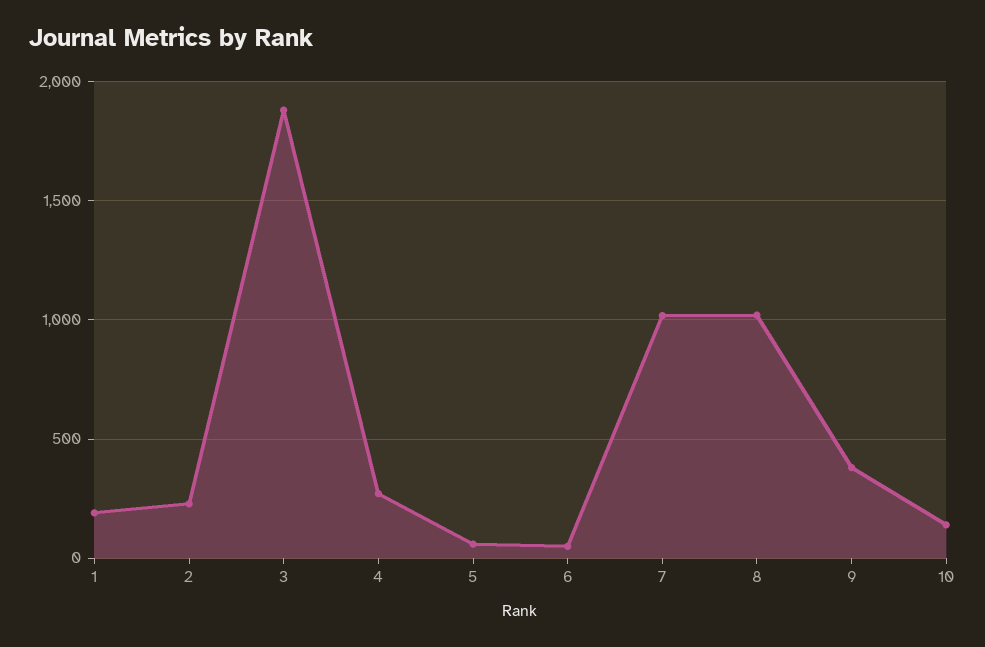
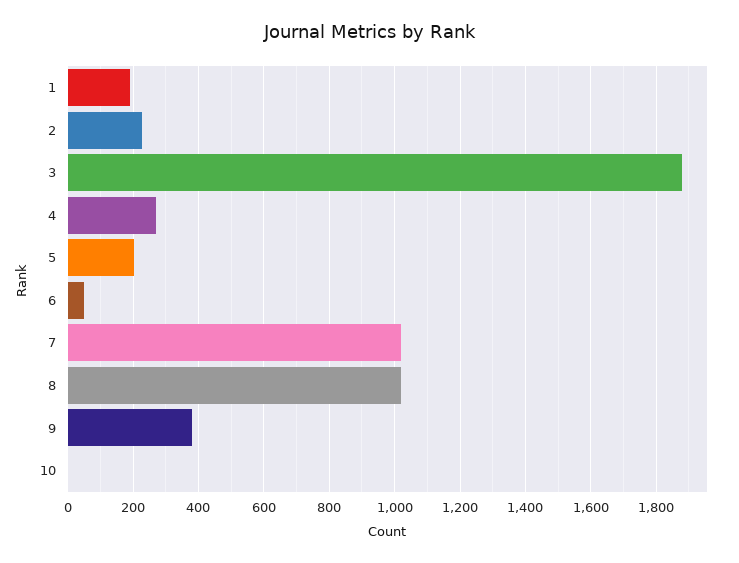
5: 50 -> 200
10: 150 -> 0

